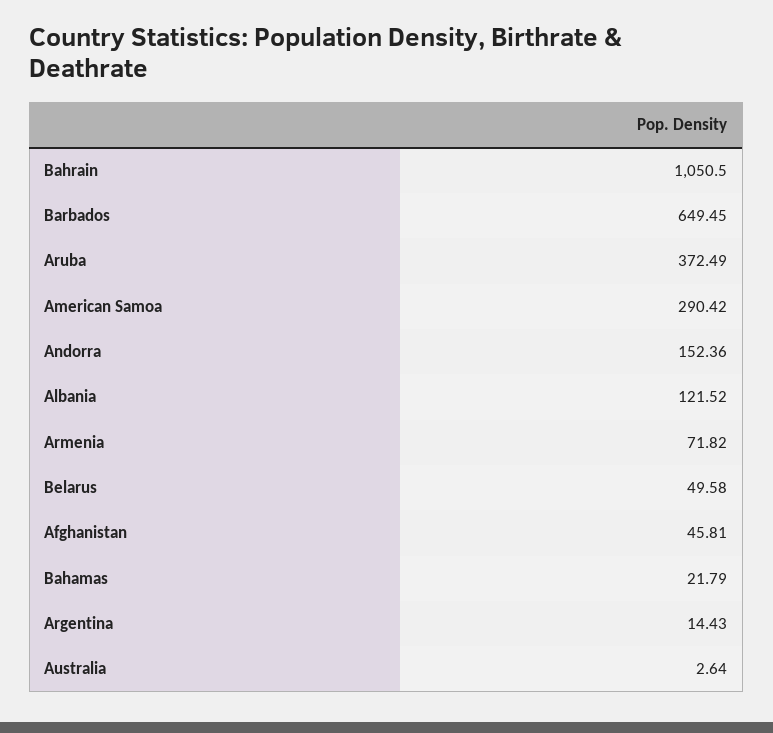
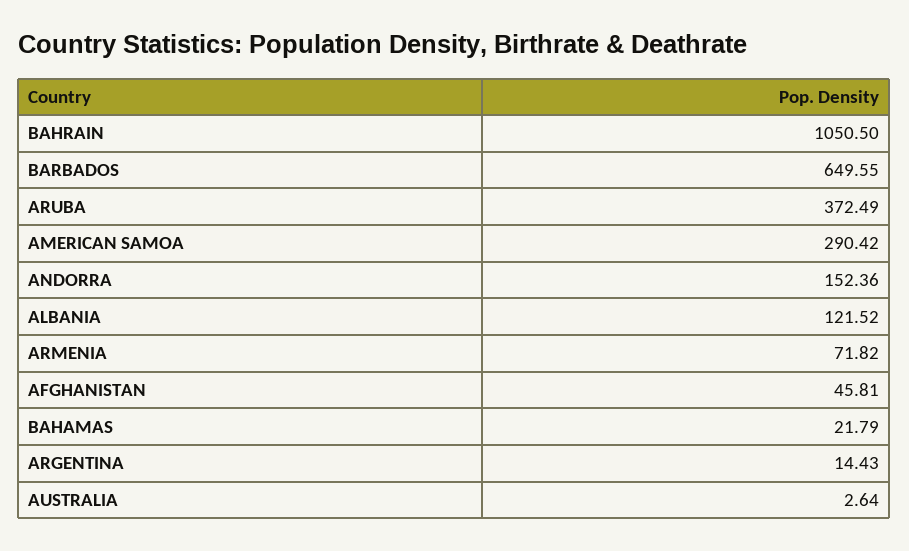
Barbados: 649.45 -> 649.55
Belarus: 49.58 -> none

